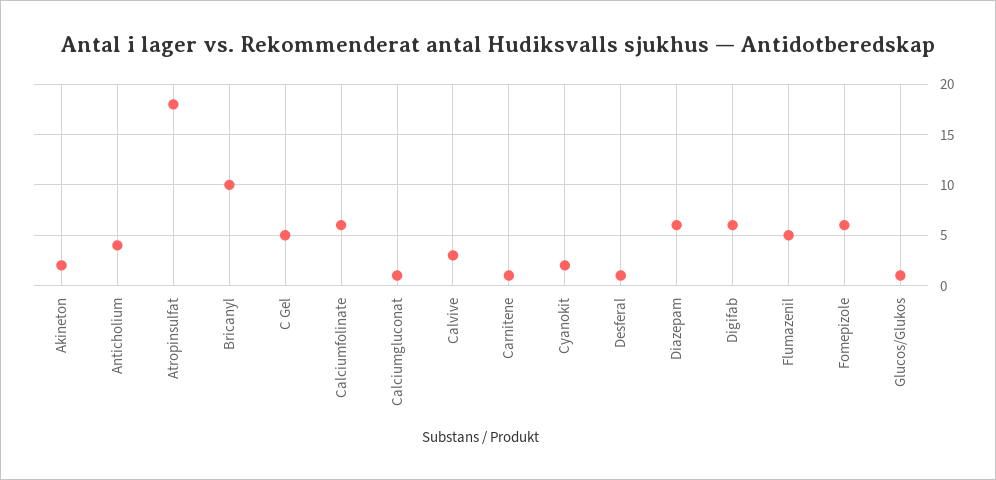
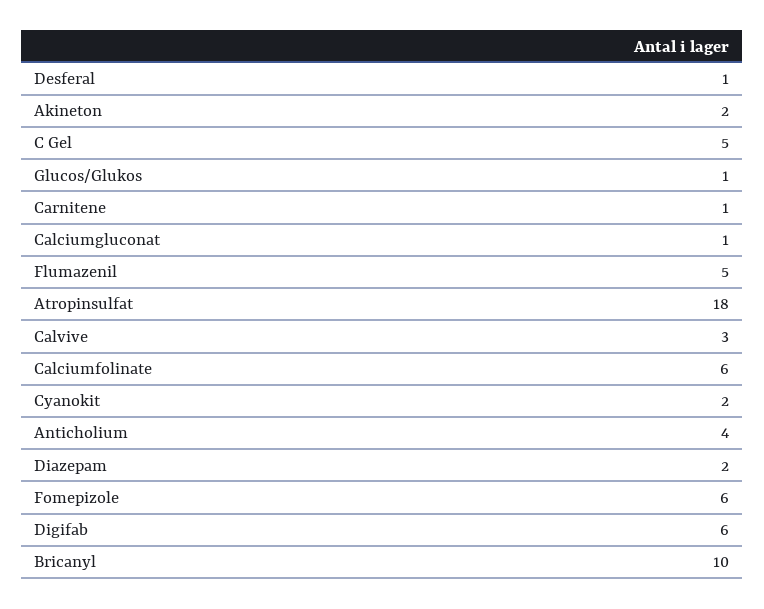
Diazepam: 6 -> 2

